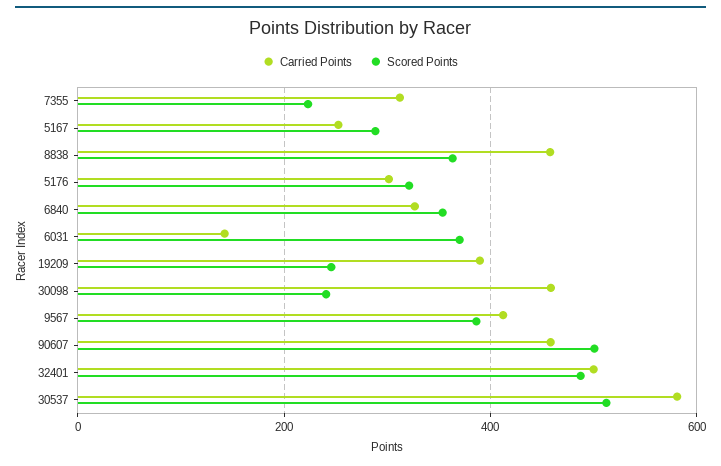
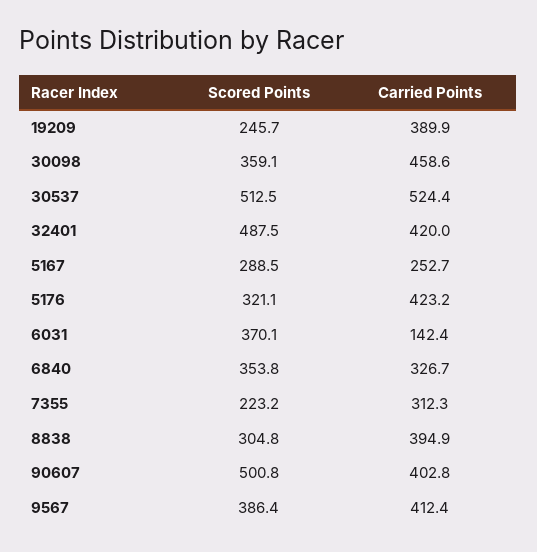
Carried Points, 8838: 460 -> 394.9
Scored Points, 8838: 360 -> 304.8
Carried Points, 5176: 300 -> 423.2
Scored Points, 30098: 240 -> 359.1
Carried Points, 90607: 460 -> 402.8
Carried Points, 32401: 500 -> 420
Carried Points, 30537: 580 -> 524.4

